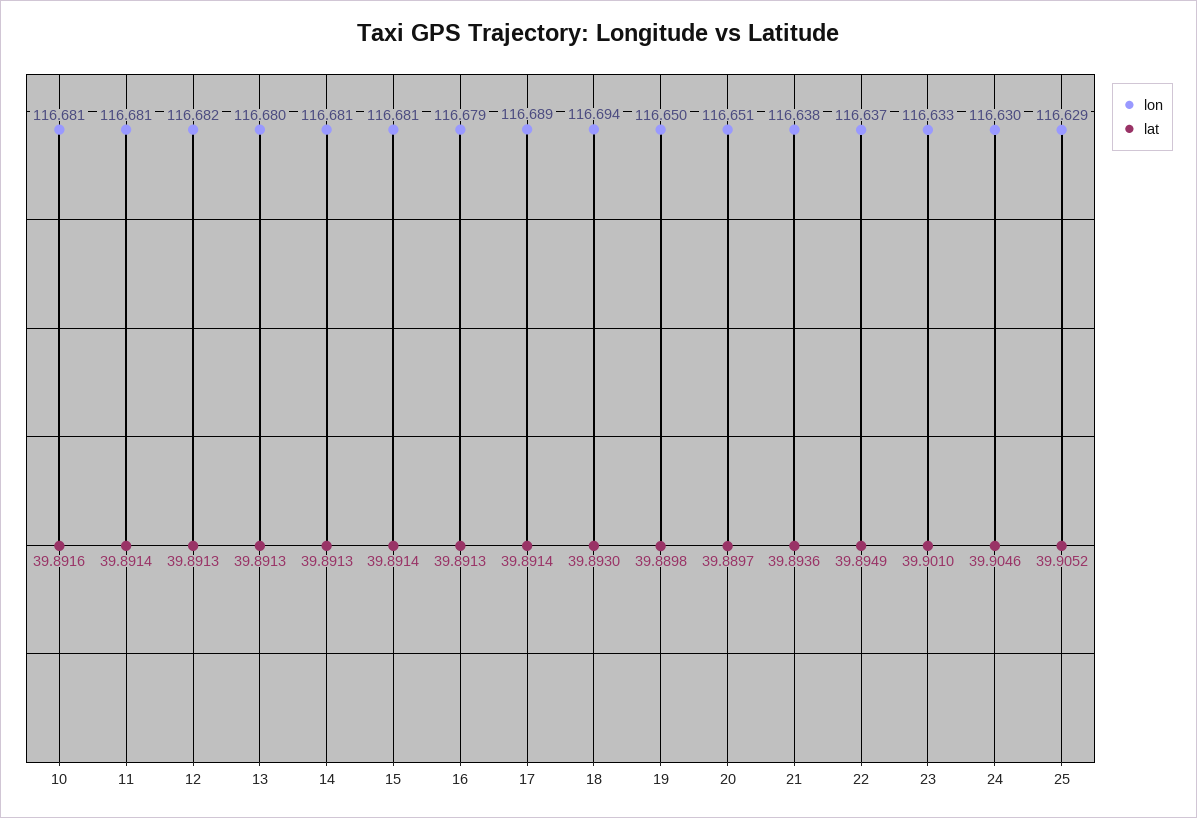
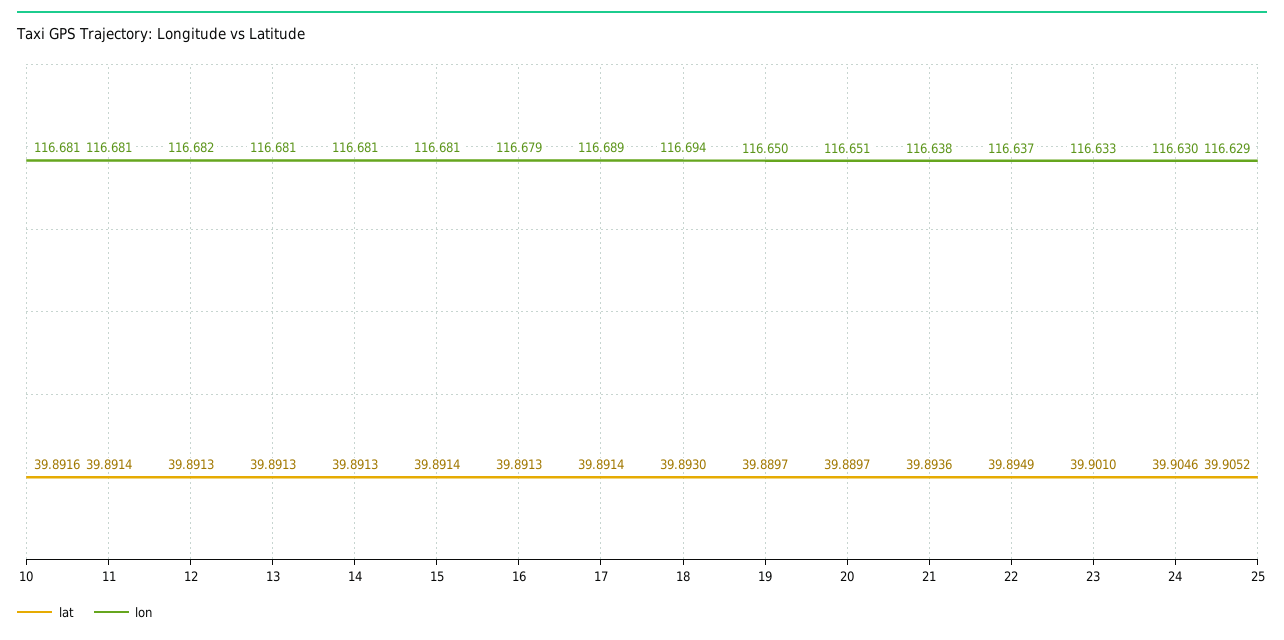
lon, 13: 116.68 -> 116.681
lat, 19: 39.8898 -> 39.8897

